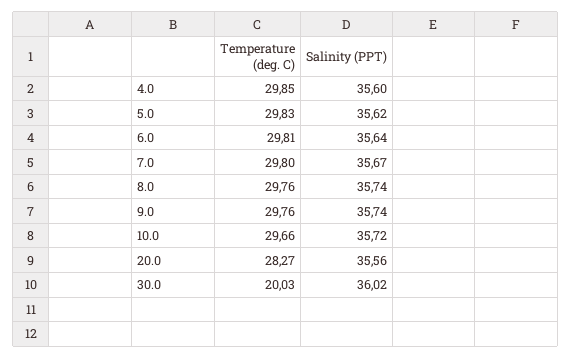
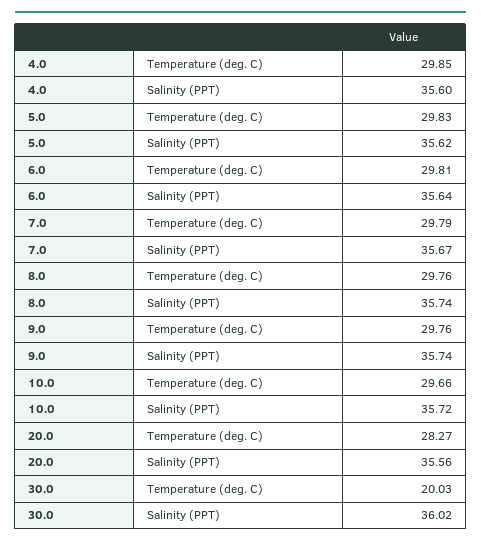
Temperature (deg. C), 7.0: 29.8 -> 29.79

